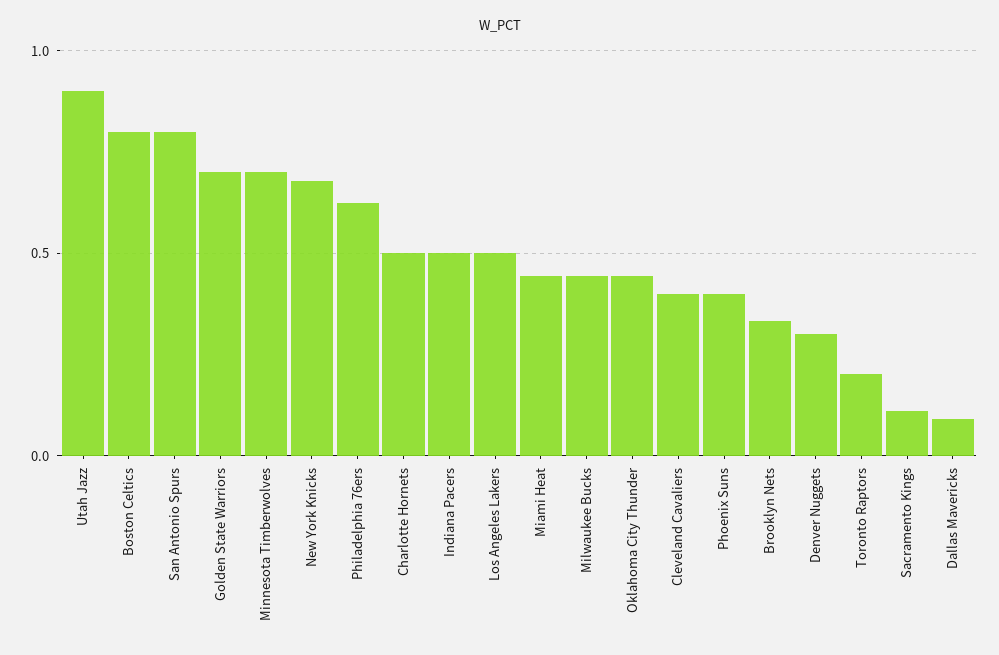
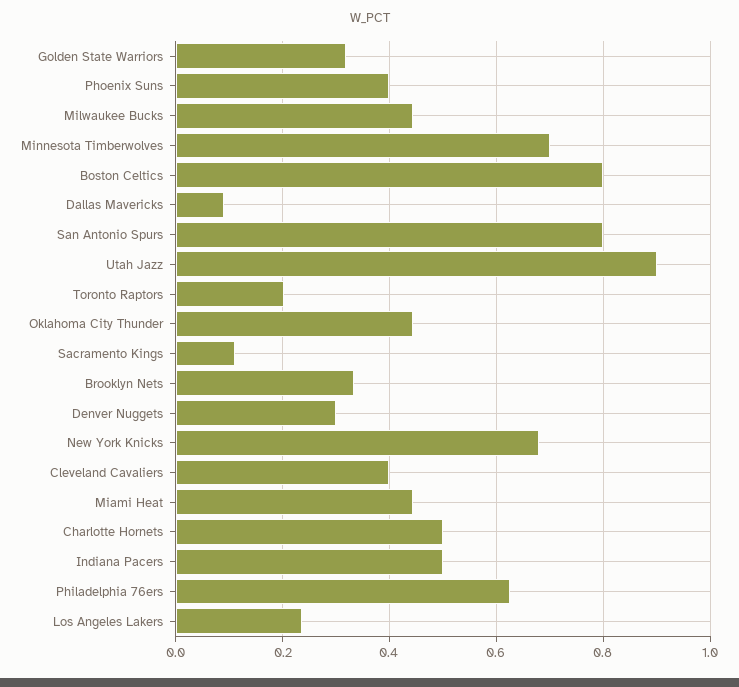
Golden State Warriors: 0.7 -> 0.32
Los Angeles Lakers: 0.5 -> 0.24

